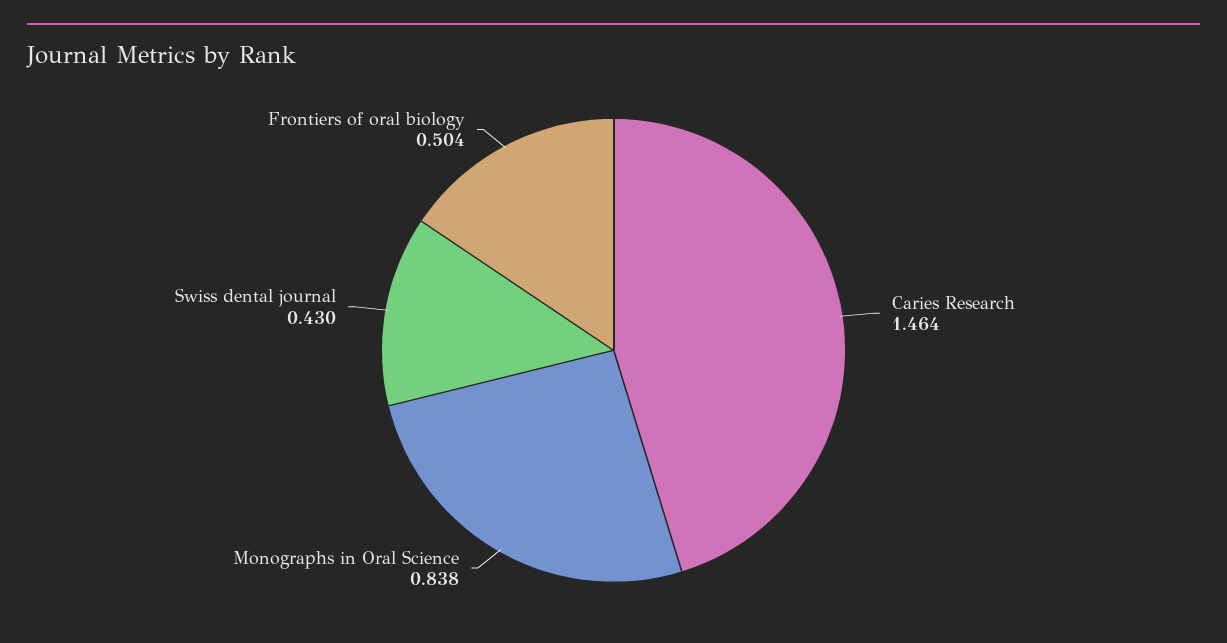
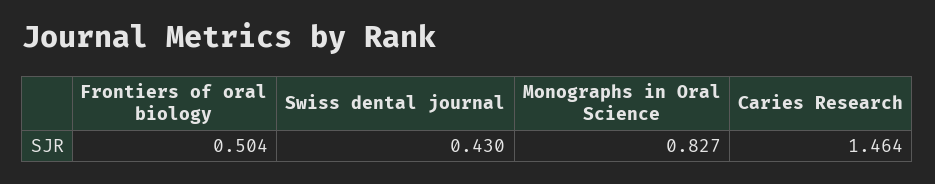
Monographs in Oral Science: 0.838 -> 0.827

